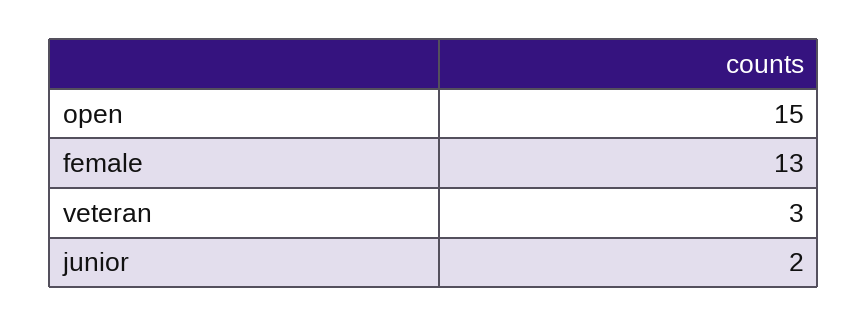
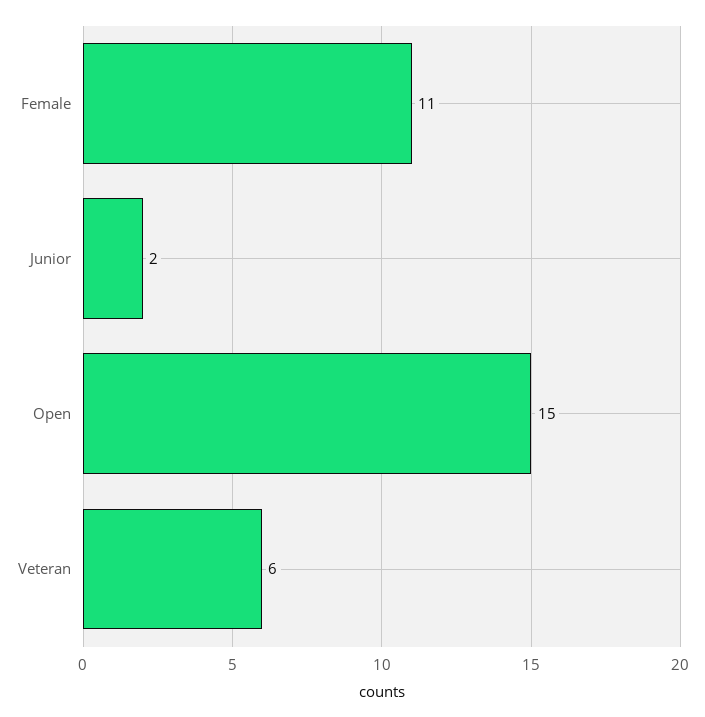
female: 13 -> 11
veteran: 3 -> 6

